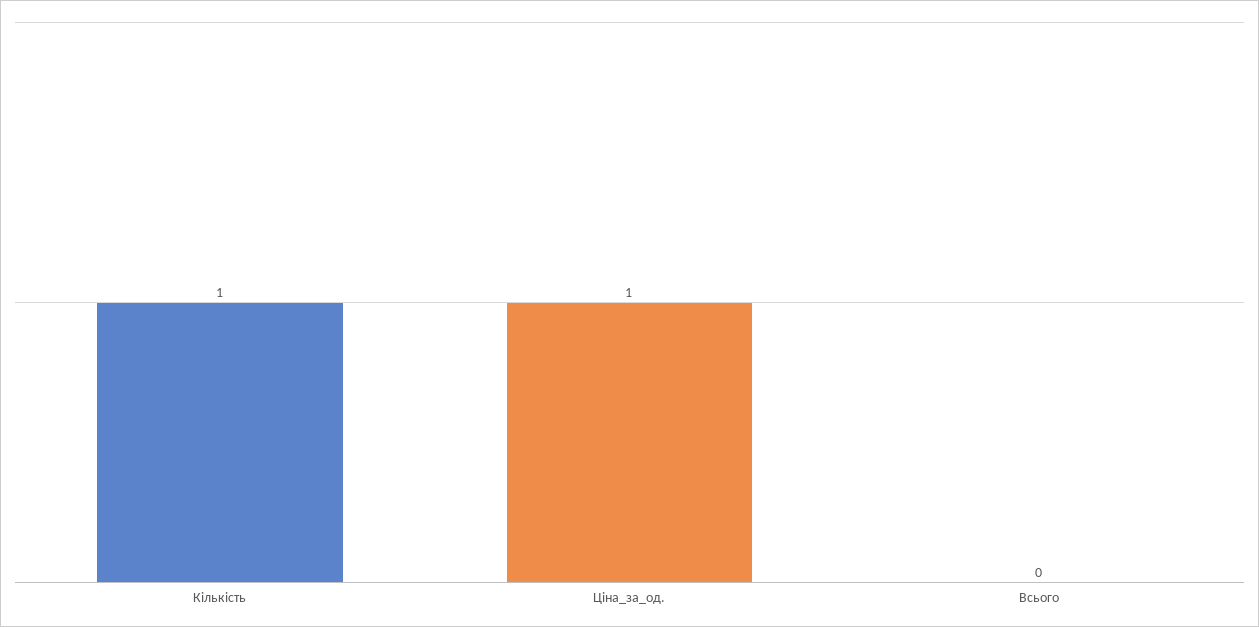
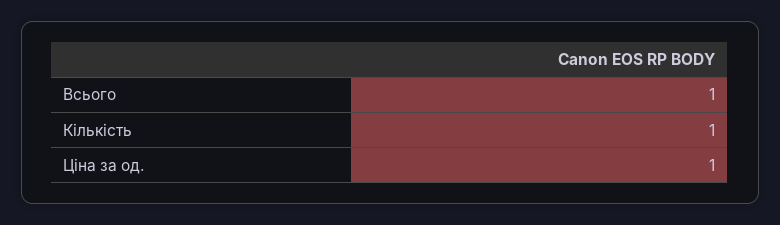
Всього: 0 -> 1

